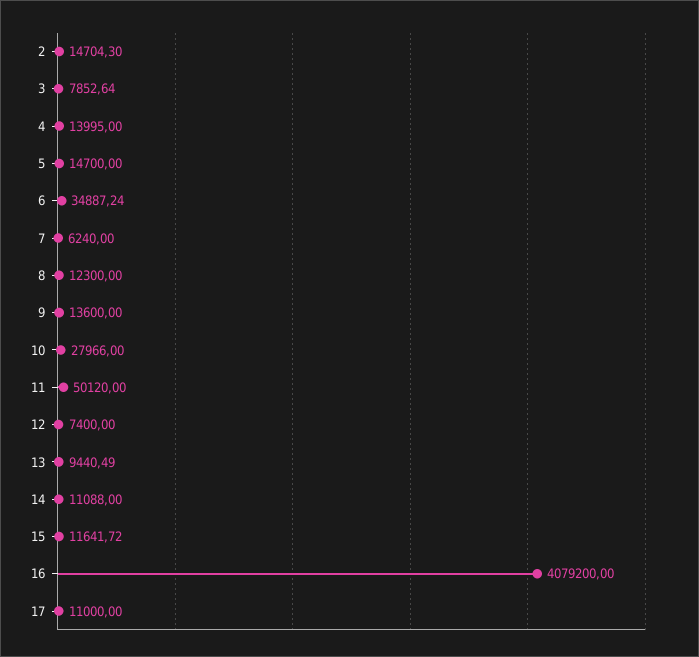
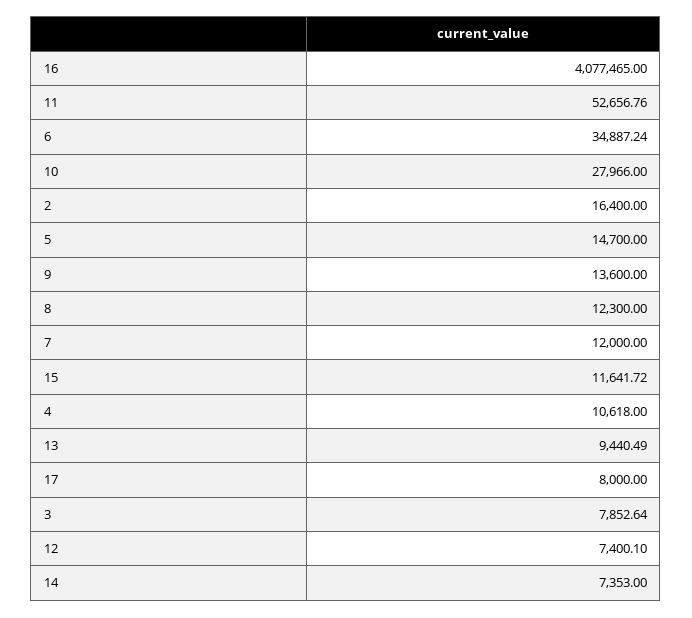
2: 14704.3 -> 16400
4: 13995 -> 10618
7: 6240 -> 12000
11: 50120 -> 52656.76
12: 7400 -> 7400.1
14: 11088 -> 7353
16: 4079200 -> 4077465
17: 11000 -> 8000

